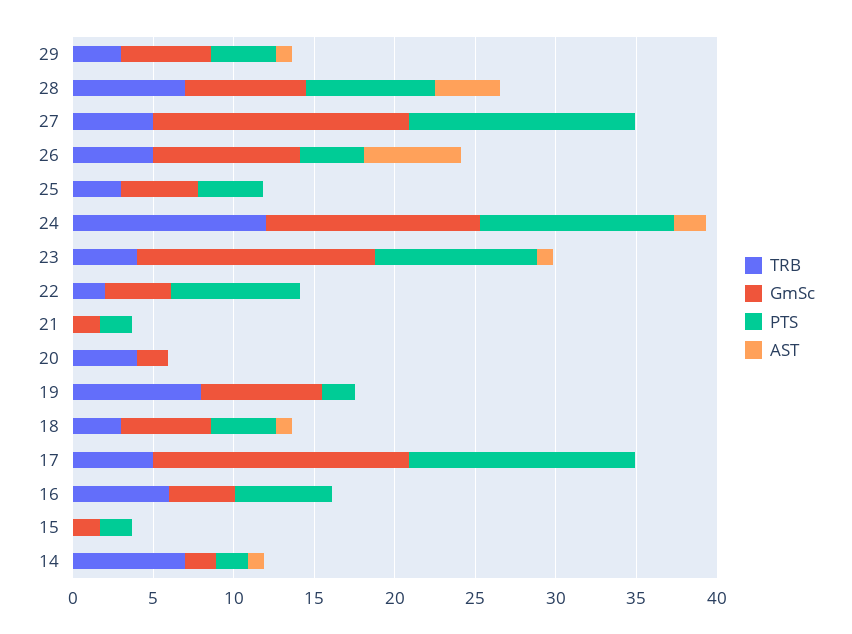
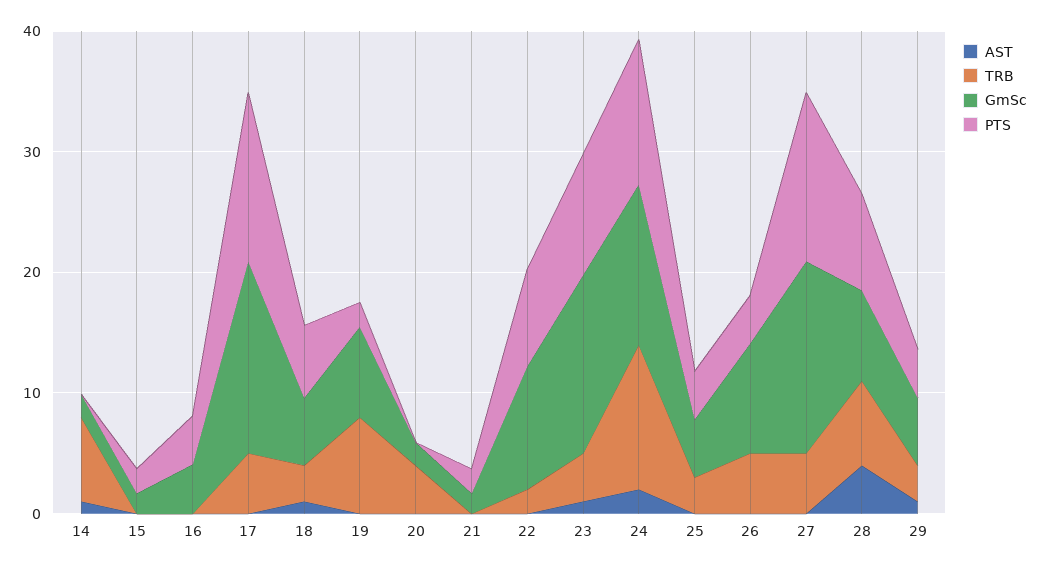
AST, 26: 6 -> 0
GmSc, 22: 4 -> 10
PTS, 18: 4 -> 6
TRB, 16: 6 -> 0
PTS, 16: 6 -> 4
PTS, 14: 2 -> 0

